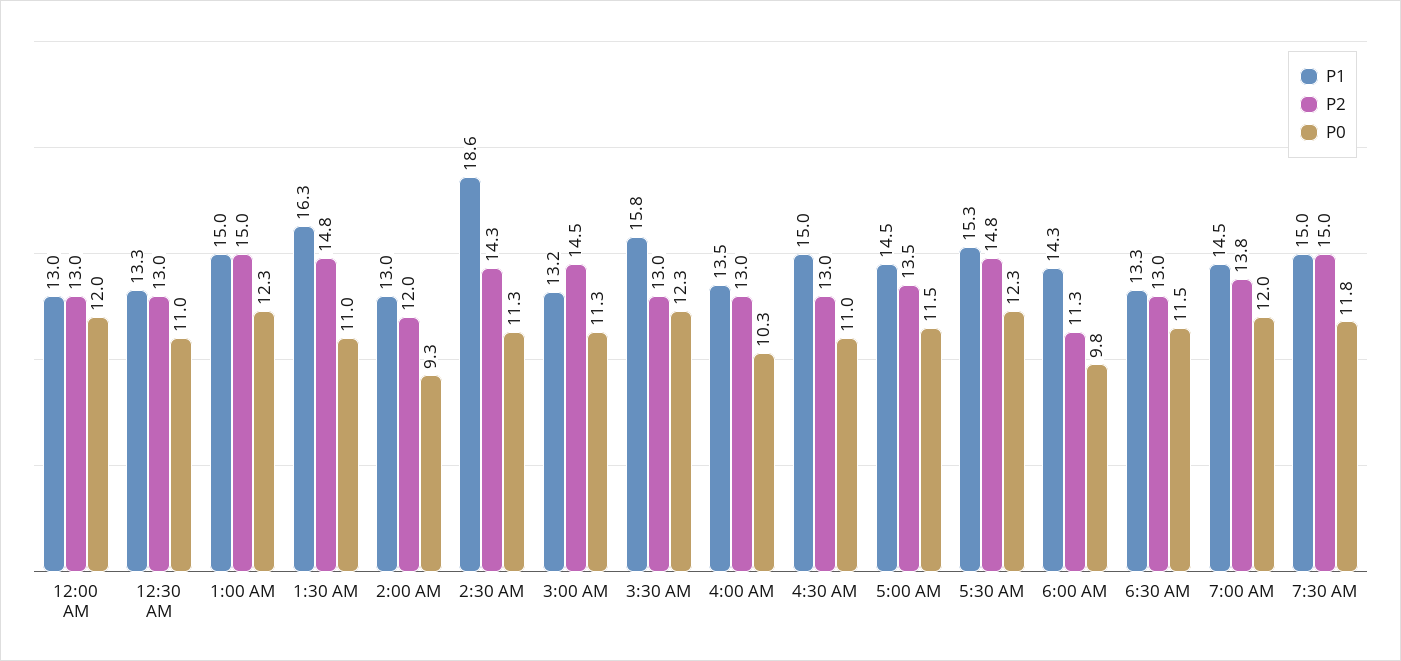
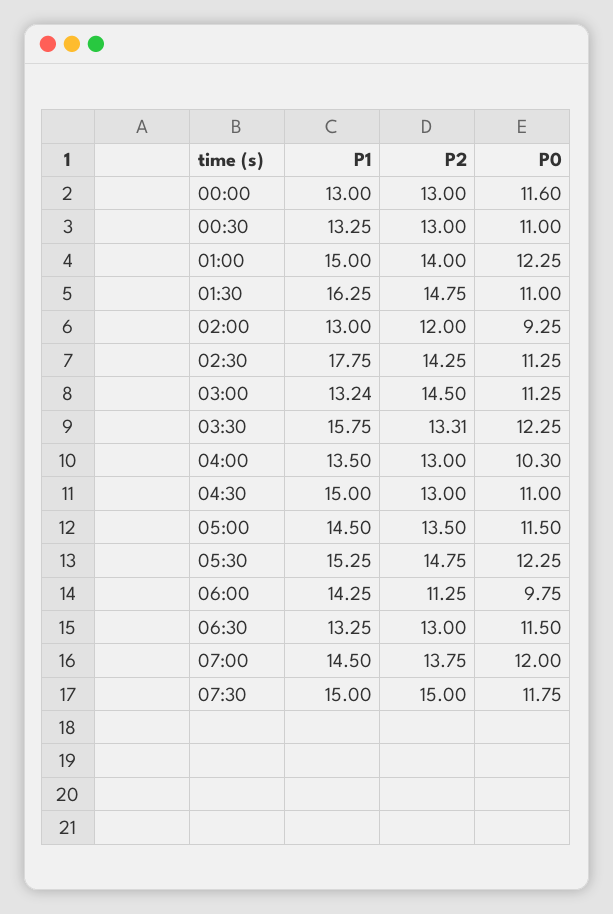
P0, 12:00 AM: 12 -> 11.6
P2, 1:00 AM: 15 -> 14
P1, 2:30 AM: 18.6 -> 17.75
P2, 3:30 AM: 13 -> 13.31

